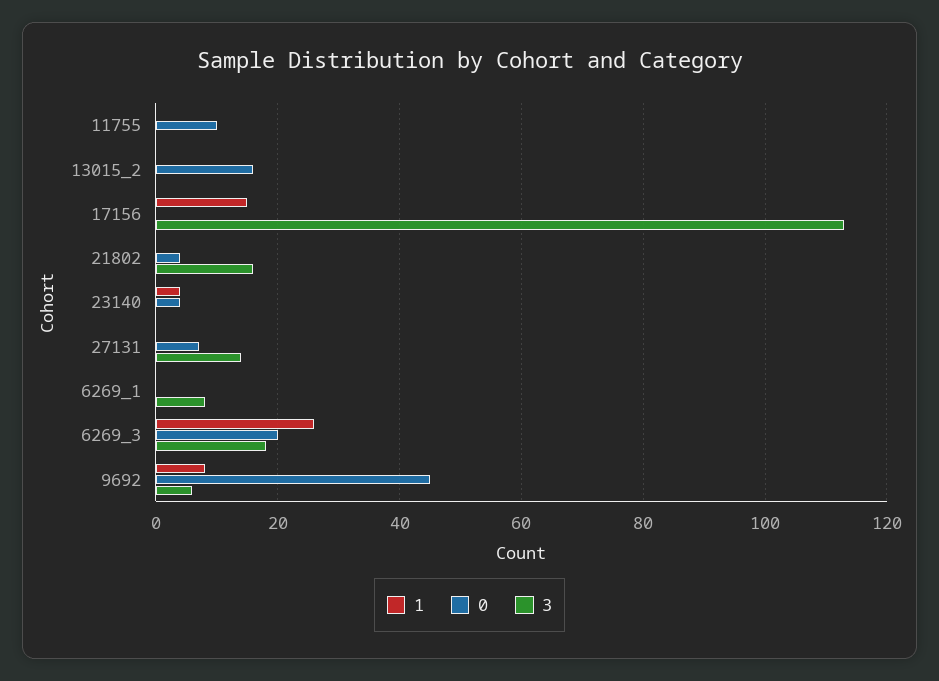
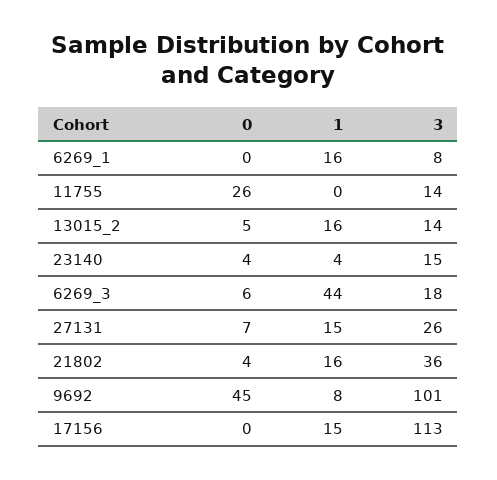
0, 11755: 10 -> 26
3, 11755: 0 -> 14
1, 13015_2: 0 -> 16
0, 13015_2: 15 -> 5
3, 13015_2: 0 -> 14
1, 21802: 0 -> 16
3, 21802: 15 -> 36
3, 23140: 0 -> 15
1, 27131: 0 -> 15
3, 27131: 15 -> 26
1, 6269_1: 0 -> 16
1, 6269_3: 25 -> 44
0, 6269_3: 20 -> 6
3, 9692: 5 -> 101

